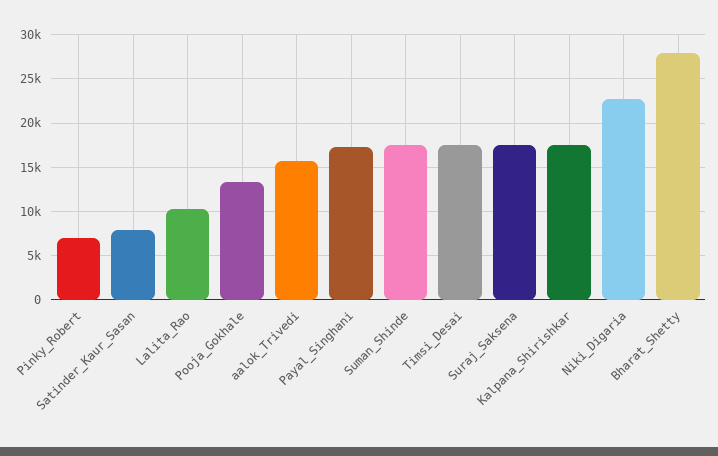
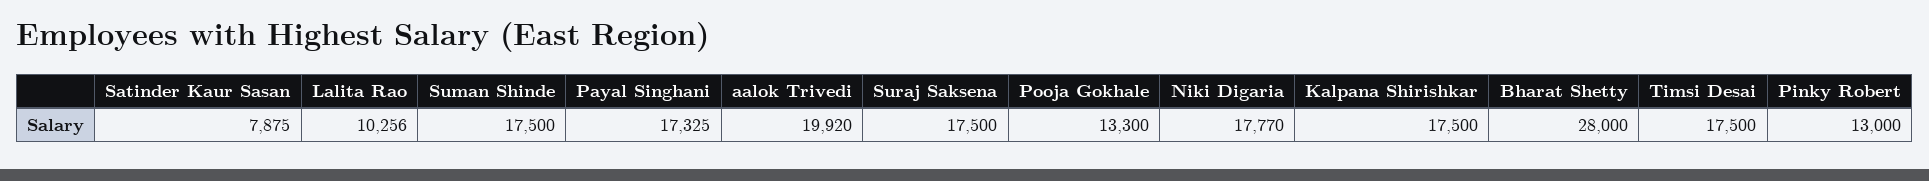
Pinky_Robert: 7000 -> 13000
aalok_Trivedi: 16000 -> 19920
Niki_Digaria: 23000 -> 17770

